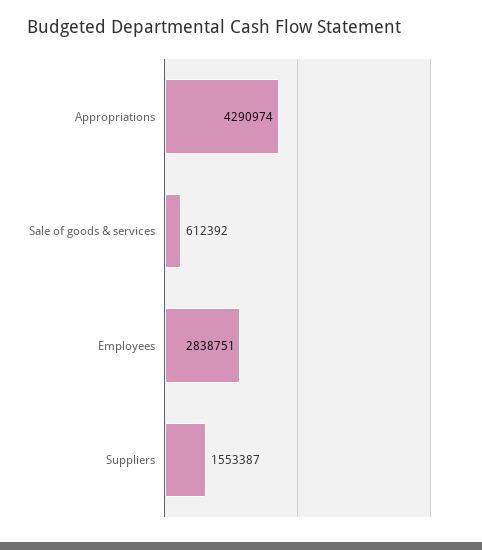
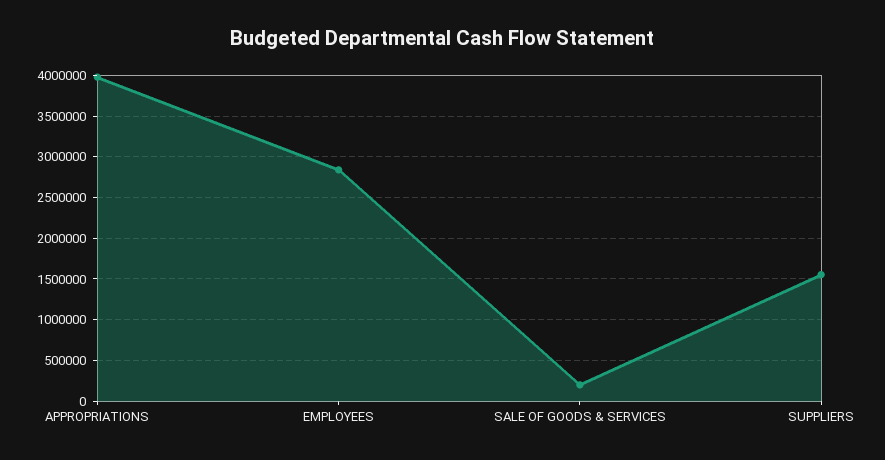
Appropriations: 4290974 -> 4000000
Sale of goods & services: 612392 -> 200000

